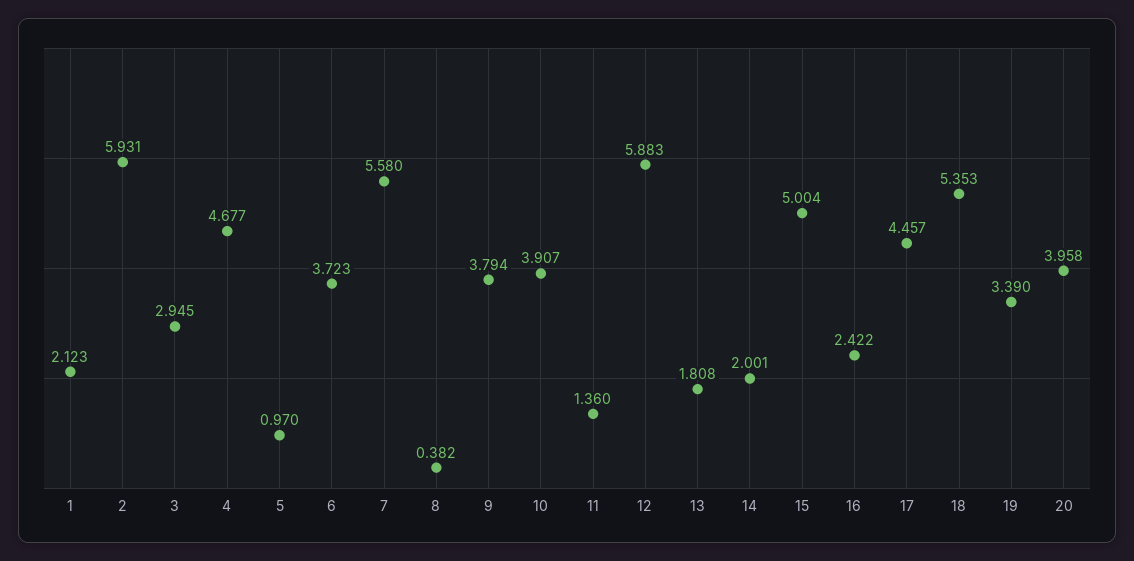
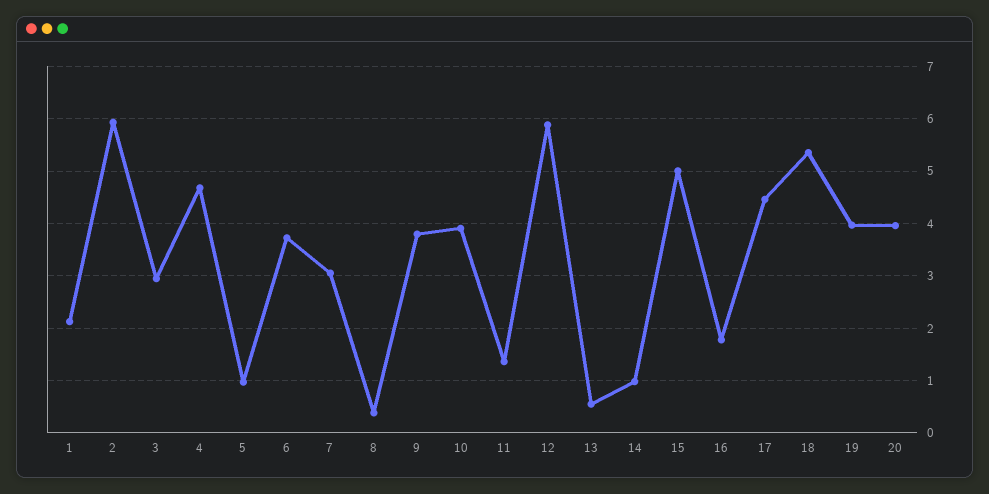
7: 5.58 -> 3
13: 1.808 -> 0.6
14: 2.001 -> 1
16: 2.422 -> 1.8
19: 3.39 -> 4

